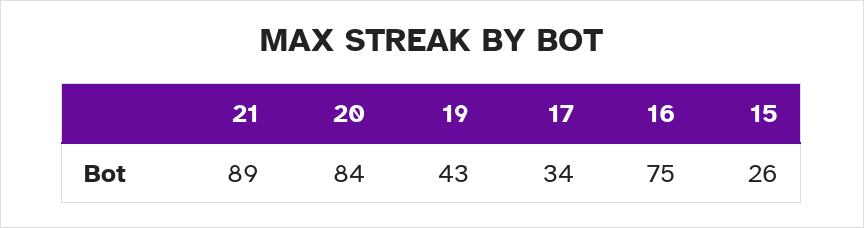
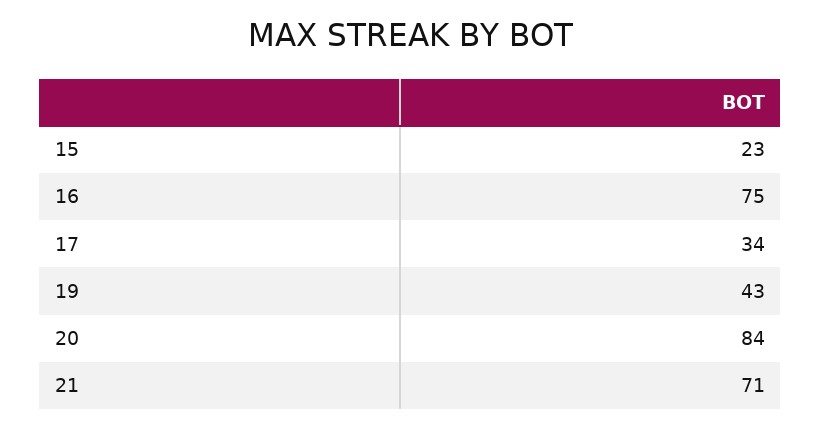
21: 89 -> 71
15: 26 -> 23

